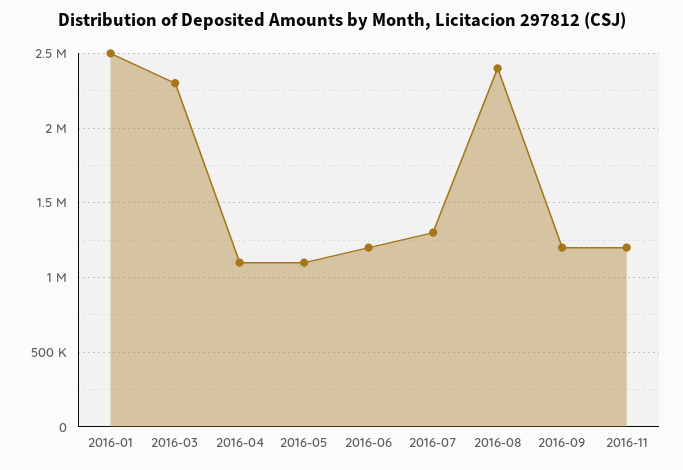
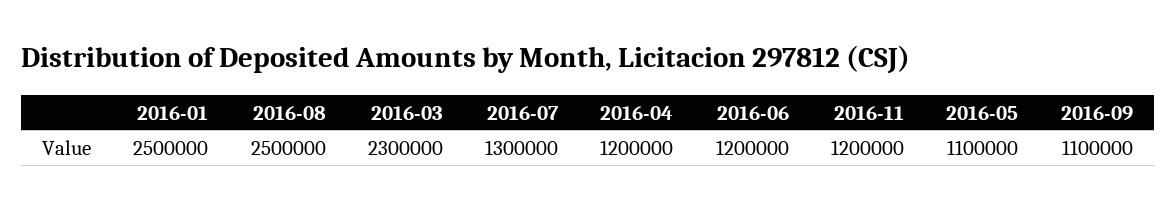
2016-04: 1100000 -> 1200000
2016-08: 2400000 -> 2500000
2016-09: 1200000 -> 1100000

